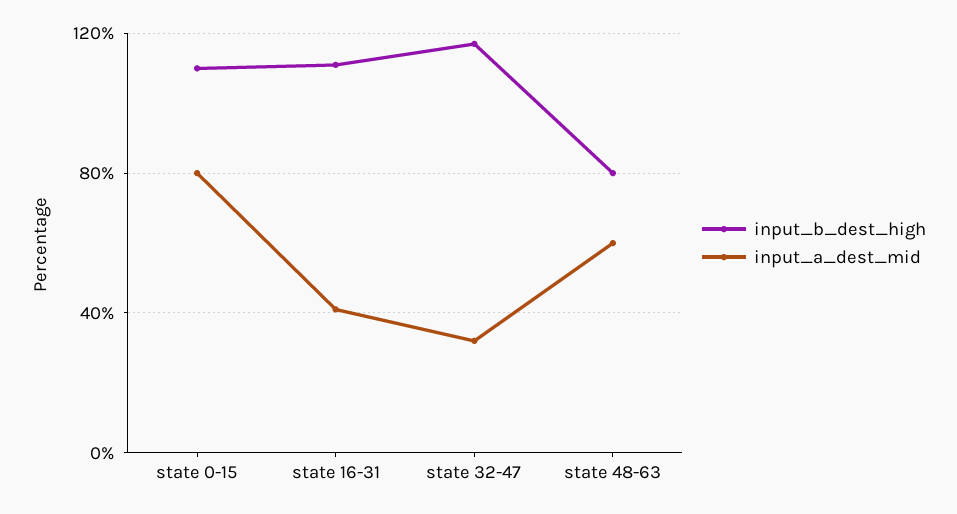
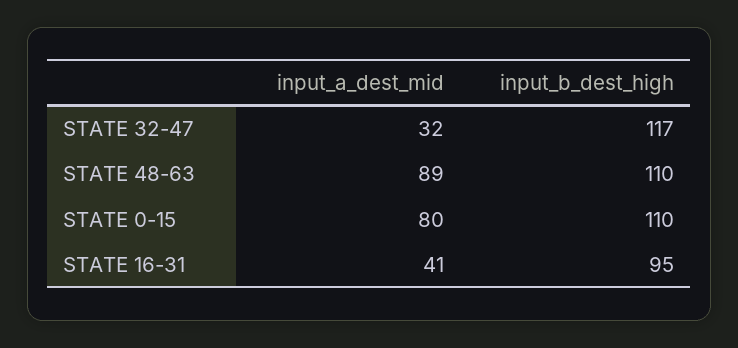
input_b_dest_high, state 16-31: 110 -> 95
input_b_dest_high, state 48-63: 80 -> 110
input_a_dest_mid, state 48-63: 60 -> 89

